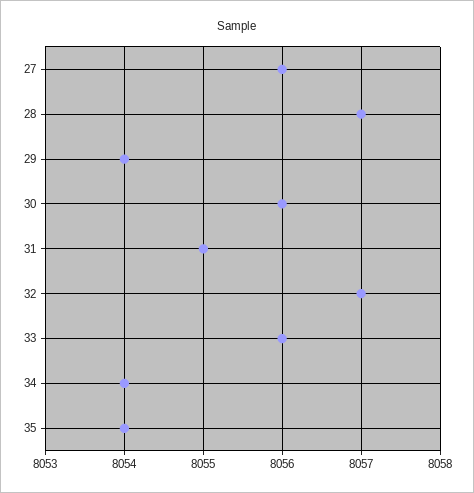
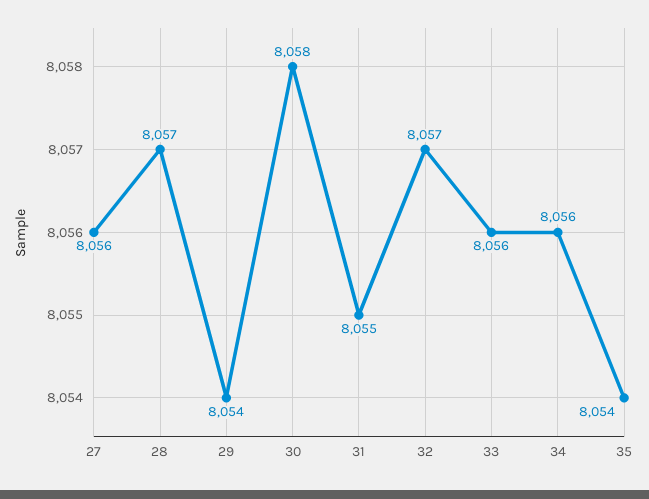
30: 8056 -> 8058
34: 8054 -> 8056

